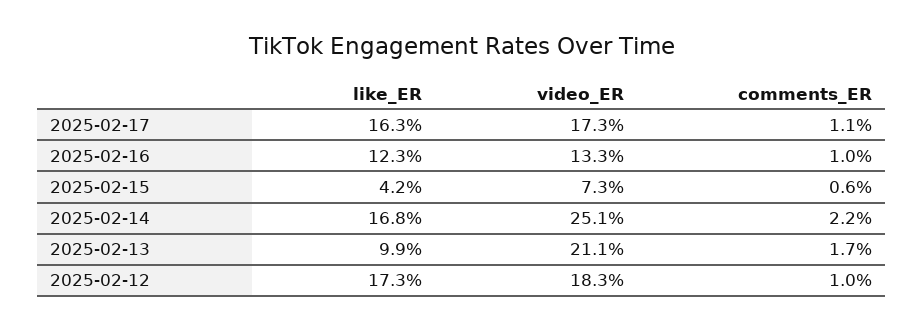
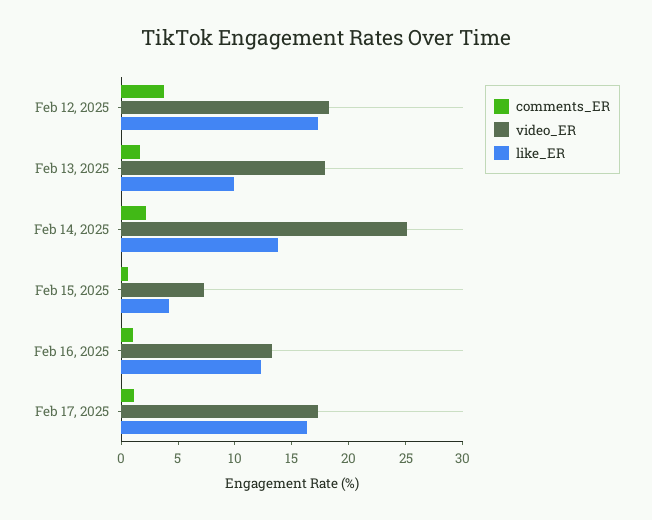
like_ER, 2025-02-14: 16.8 -> 14
video_ER, 2025-02-13: 21.1 -> 18
comments_ER, 2025-02-12: 1 -> 4

